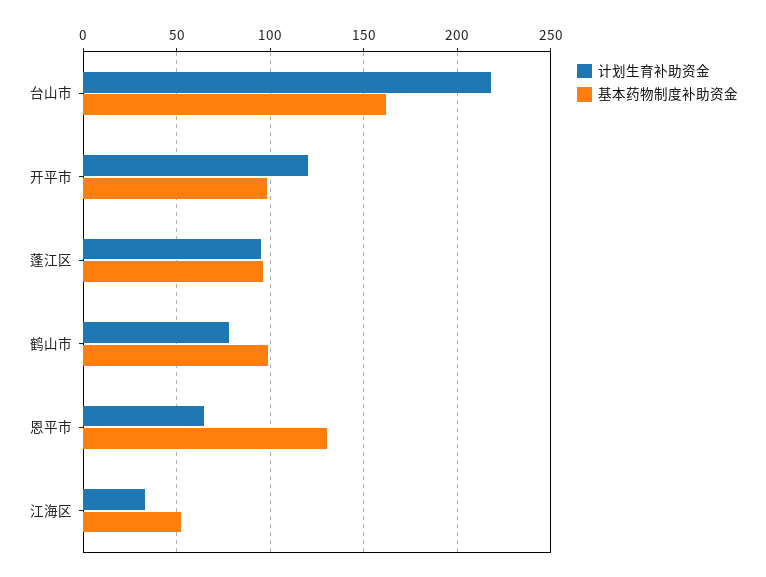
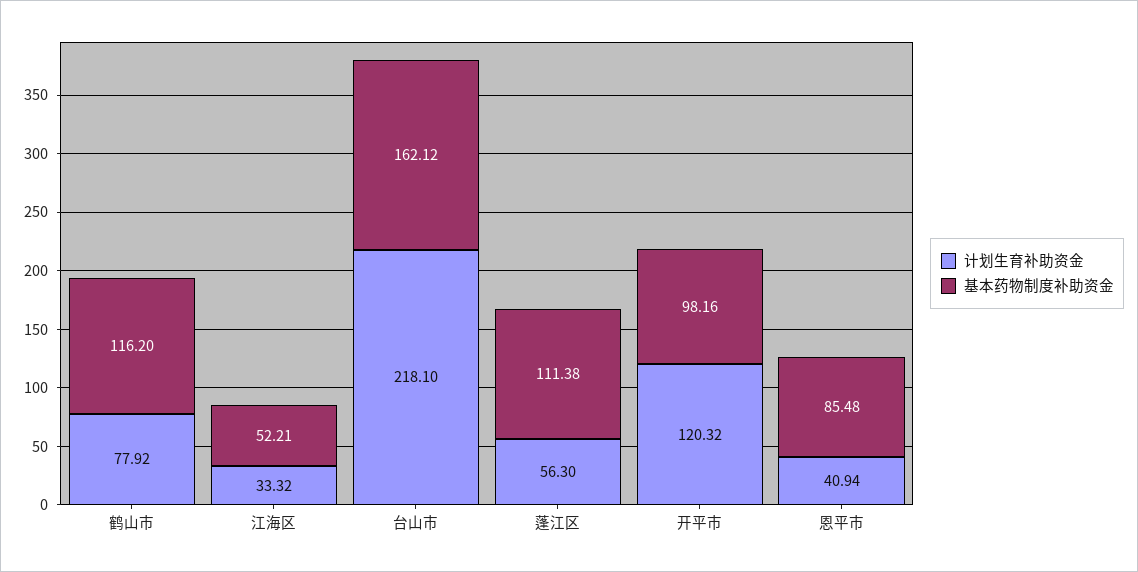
计划生育补助资金, 蓬江区: 95 -> 56.3
基本药物制度补助资金, 蓬江区: 95 -> 111.38
基本药物制度补助资金, 鹤山市: 100 -> 116.2
计划生育补助资金, 恩平市: 65 -> 40.94
基本药物制度补助资金, 恩平市: 130 -> 85.48

